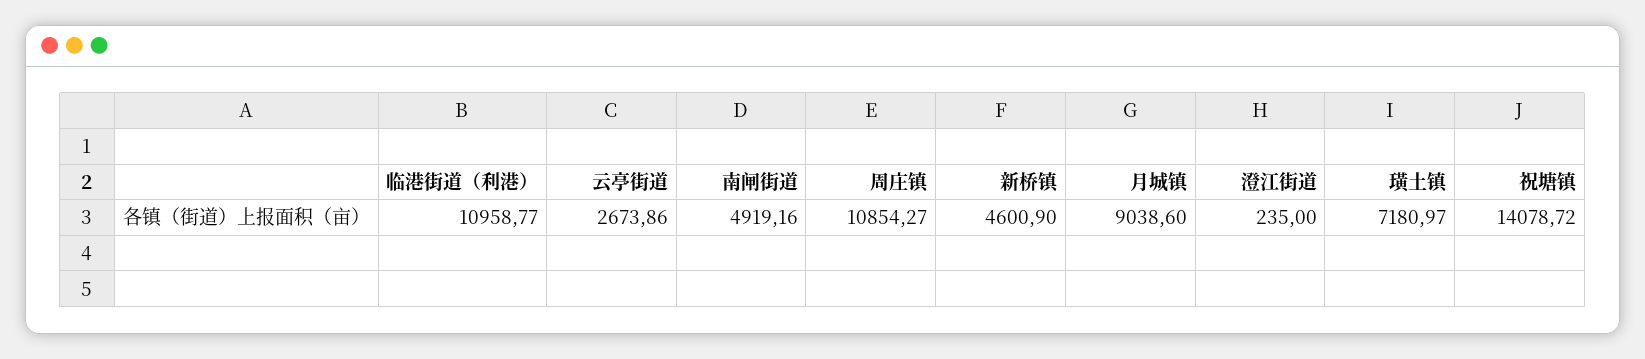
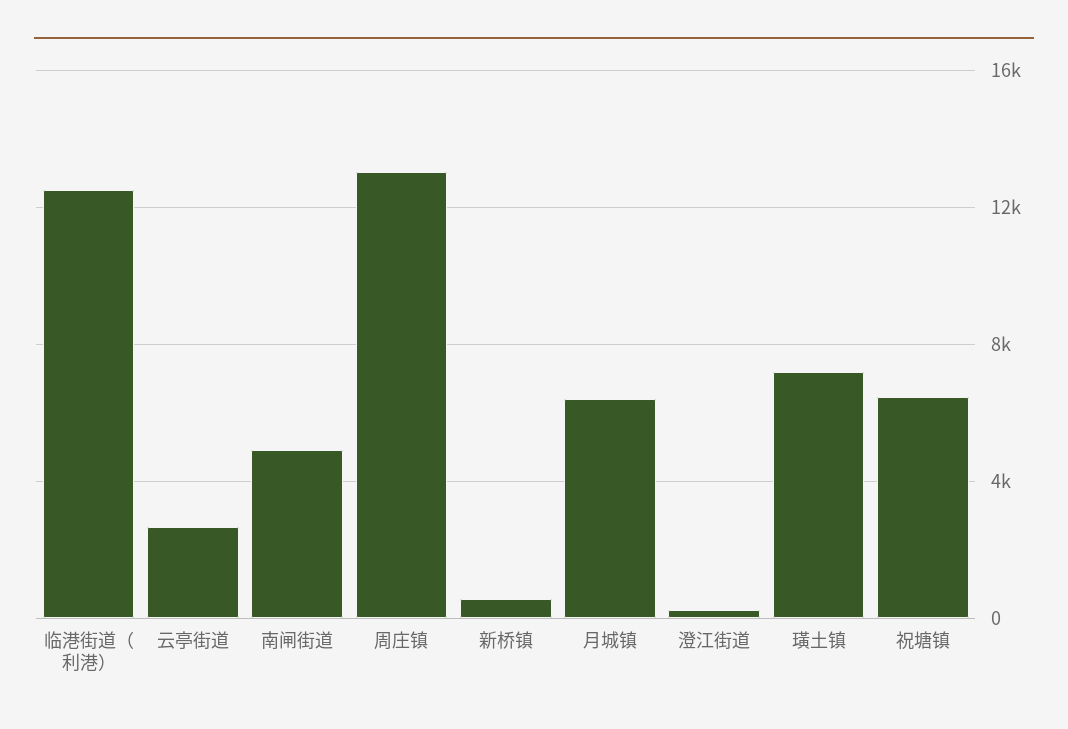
临港街道（利港）: 10958.77 -> 12500
周庄镇: 10854.27 -> 13000
新桥镇: 4600.9 -> 500
月城镇: 9038.6 -> 6500
祝塘镇: 14078.72 -> 6500

